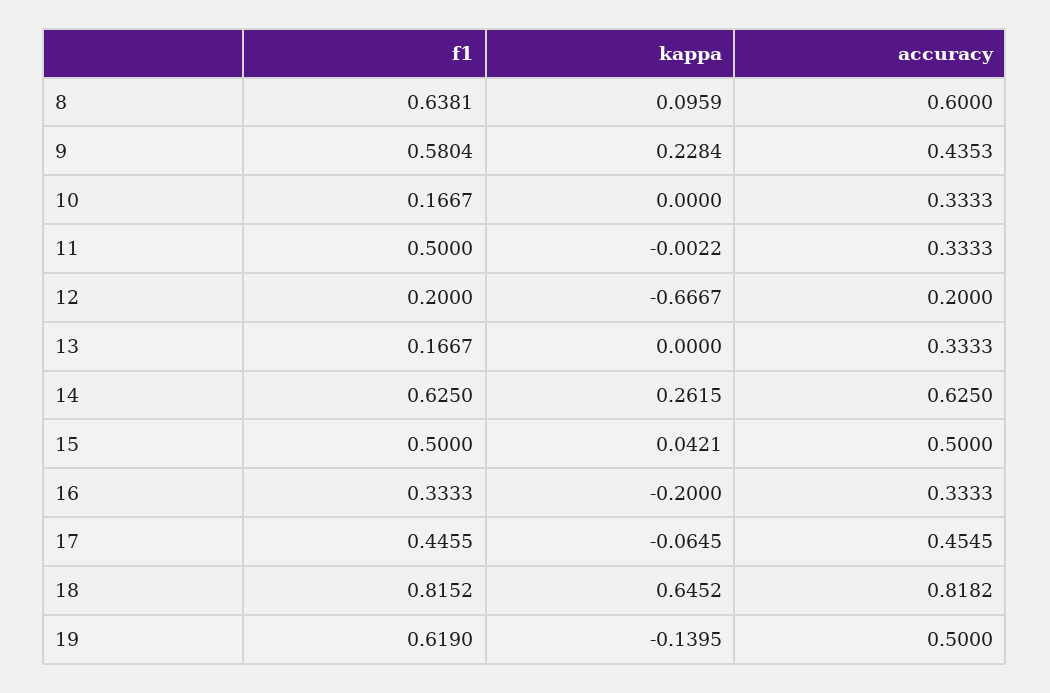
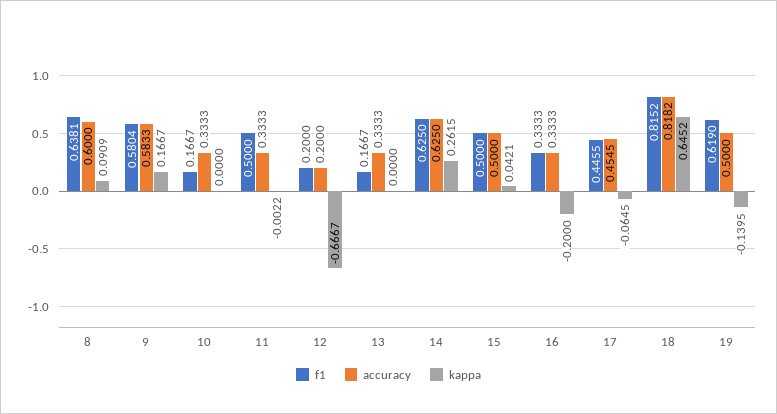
kappa, 8: 0.0959 -> 0.0909
kappa, 9: 0.2284 -> 0.1667
accuracy, 9: 0.4353 -> 0.5833

